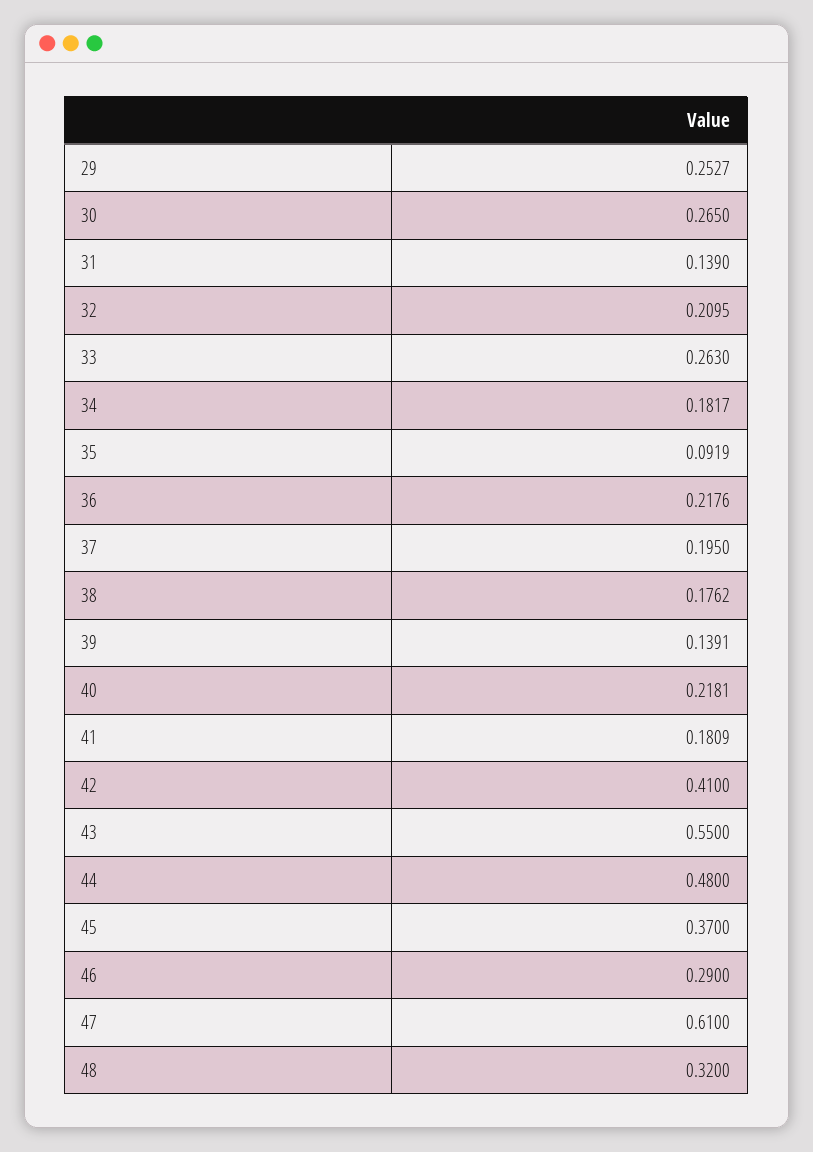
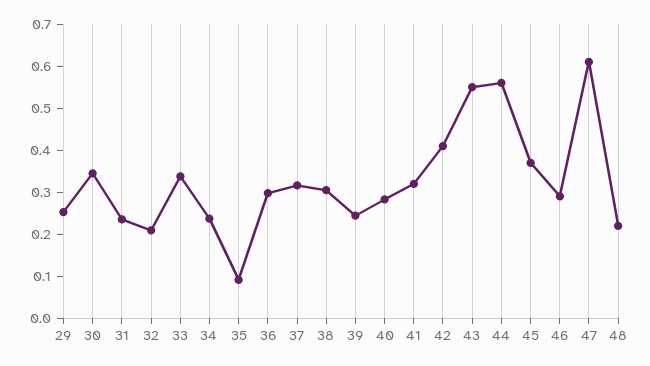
30: 0.265 -> 0.34
31: 0.139 -> 0.24
33: 0.263 -> 0.34
34: 0.1817 -> 0.24
36: 0.2176 -> 0.3
37: 0.195 -> 0.32
38: 0.1762 -> 0.3
39: 0.1391 -> 0.24
40: 0.2181 -> 0.28
41: 0.1809 -> 0.32
44: 0.48 -> 0.56
48: 0.32 -> 0.22

